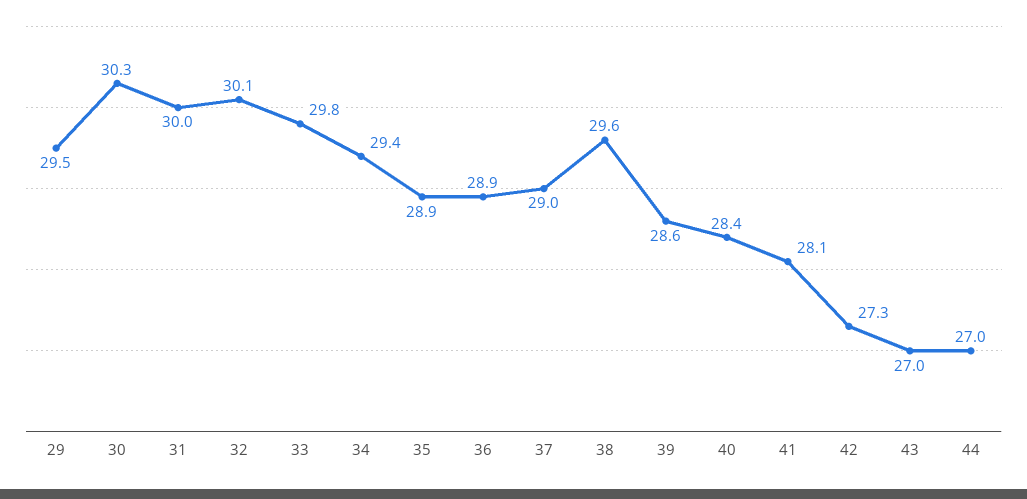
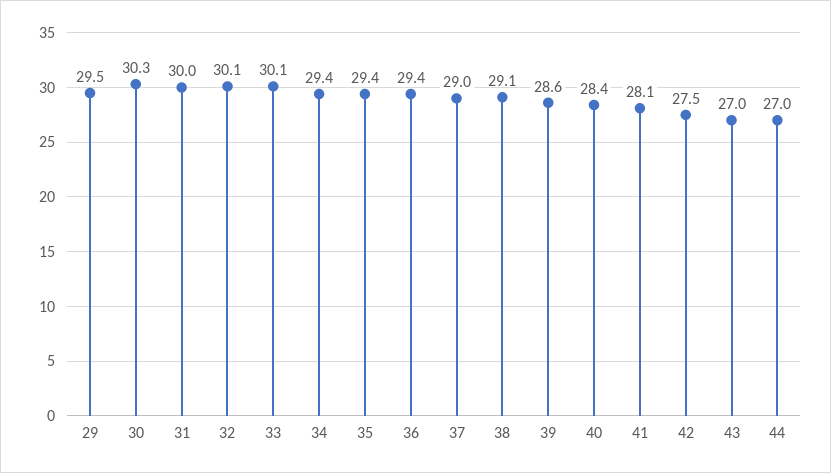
33: 29.8 -> 30.1
35: 28.9 -> 29.4
36: 28.9 -> 29.4
38: 29.6 -> 29.1
42: 27.3 -> 27.5

